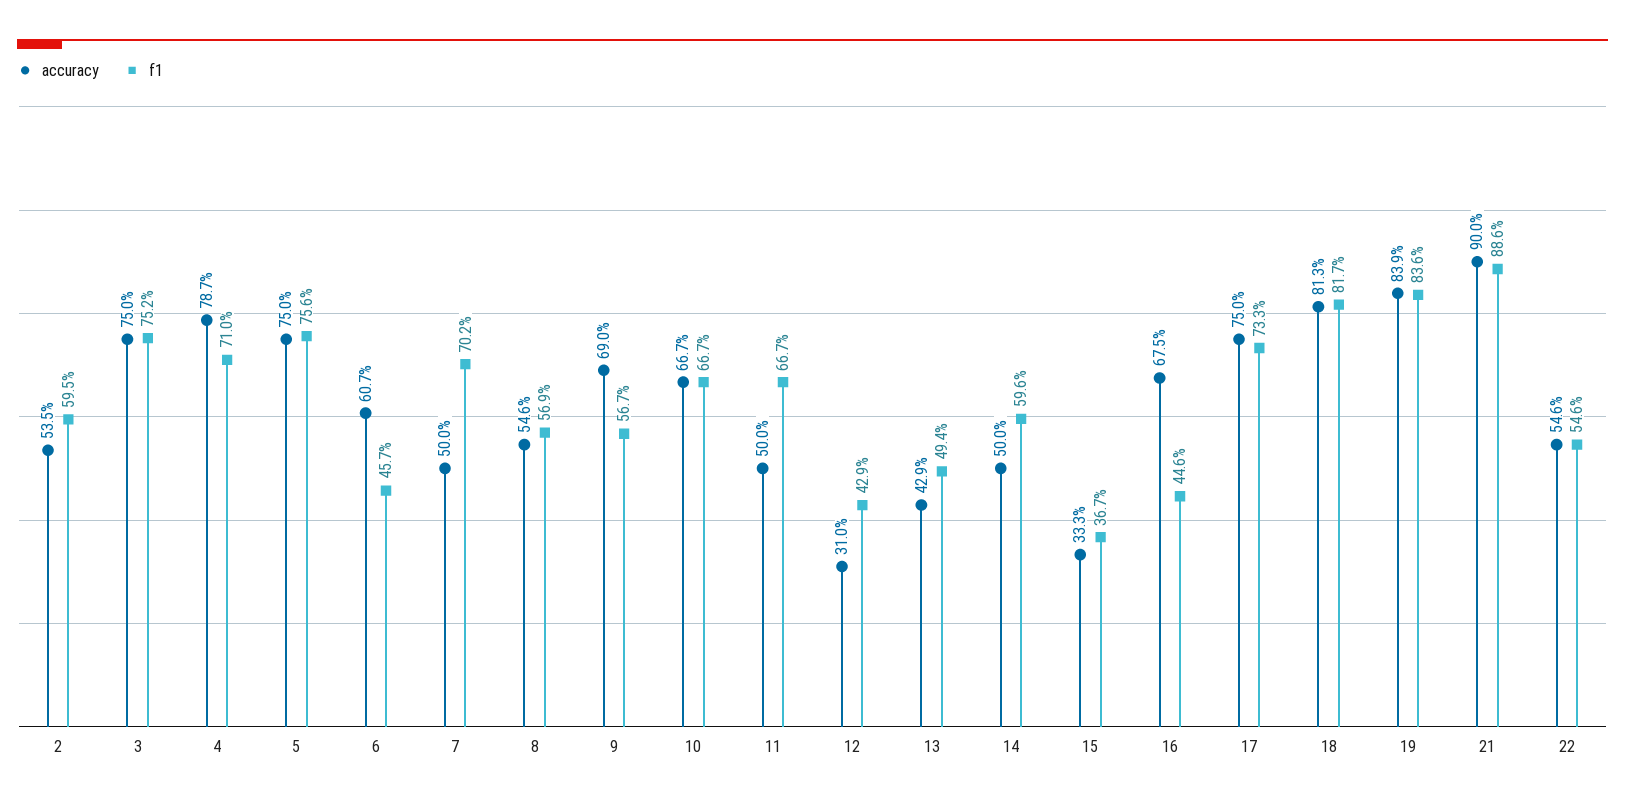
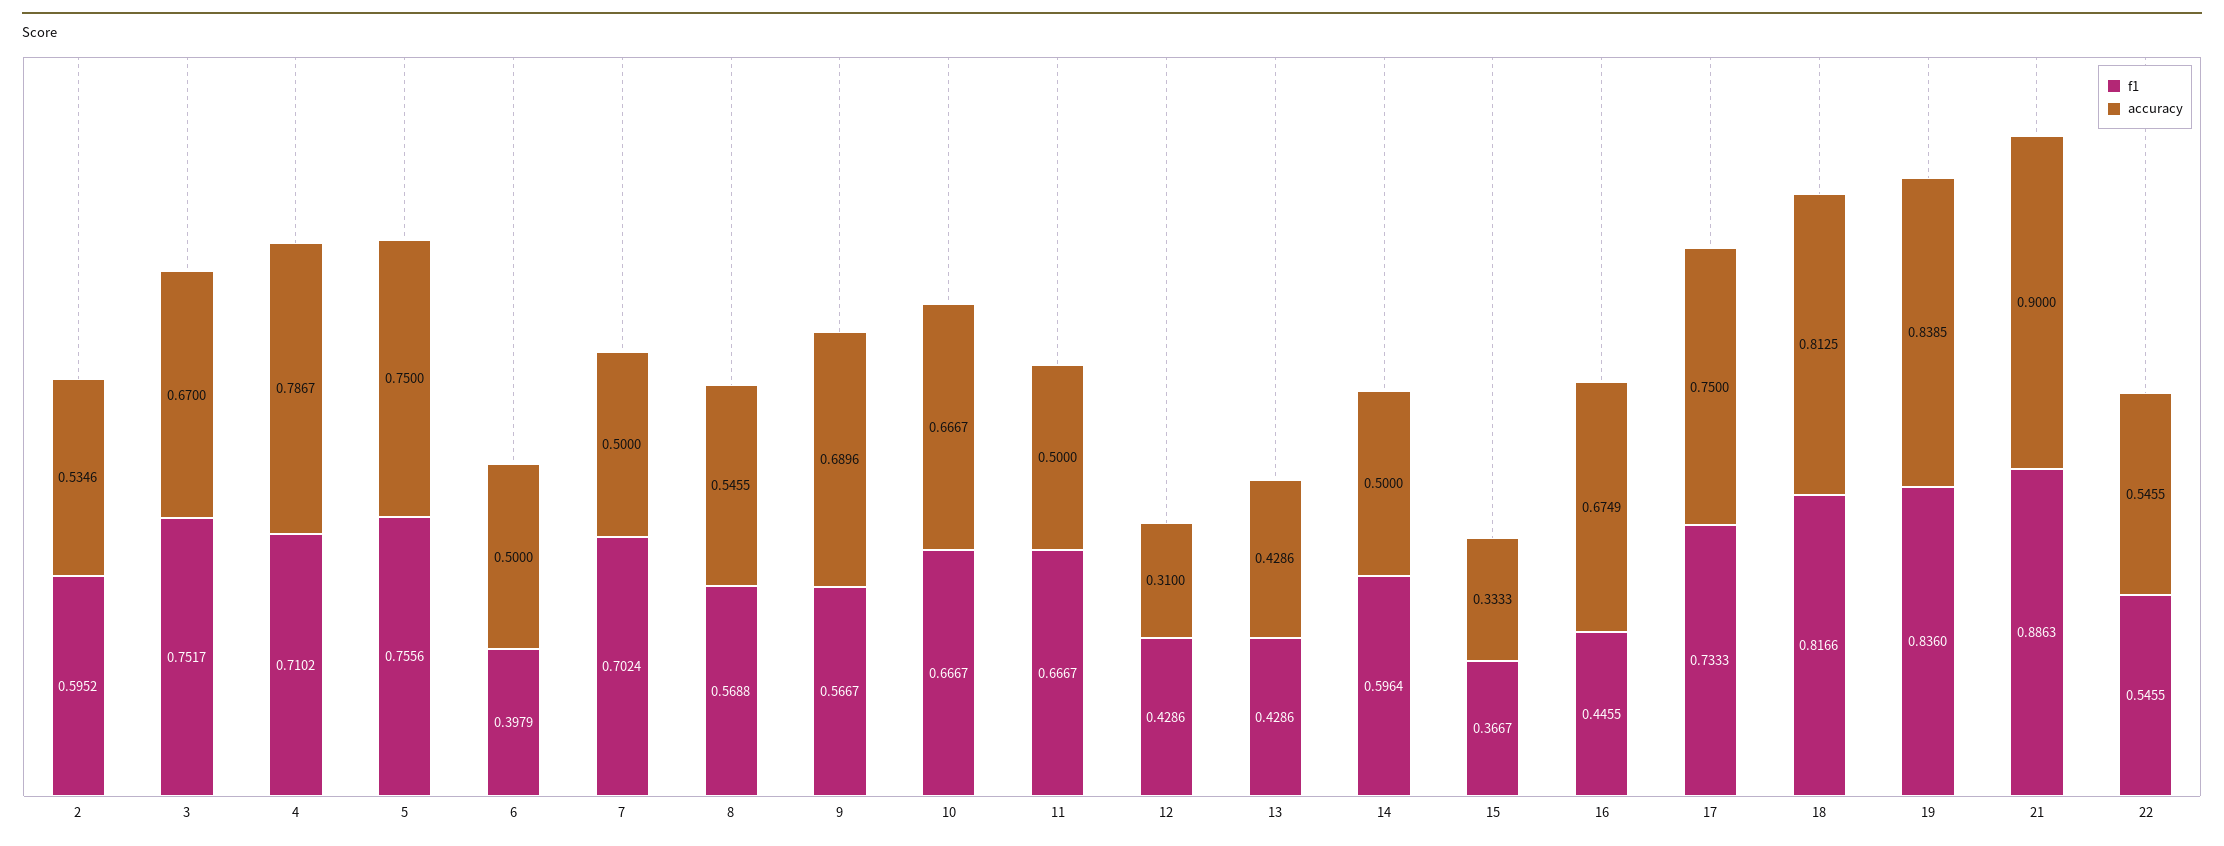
accuracy, 3: 0.75 -> 0.67
accuracy, 6: 0.607 -> 0.5
f1, 6: 0.457 -> 0.3979
f1, 13: 0.494 -> 0.4286

